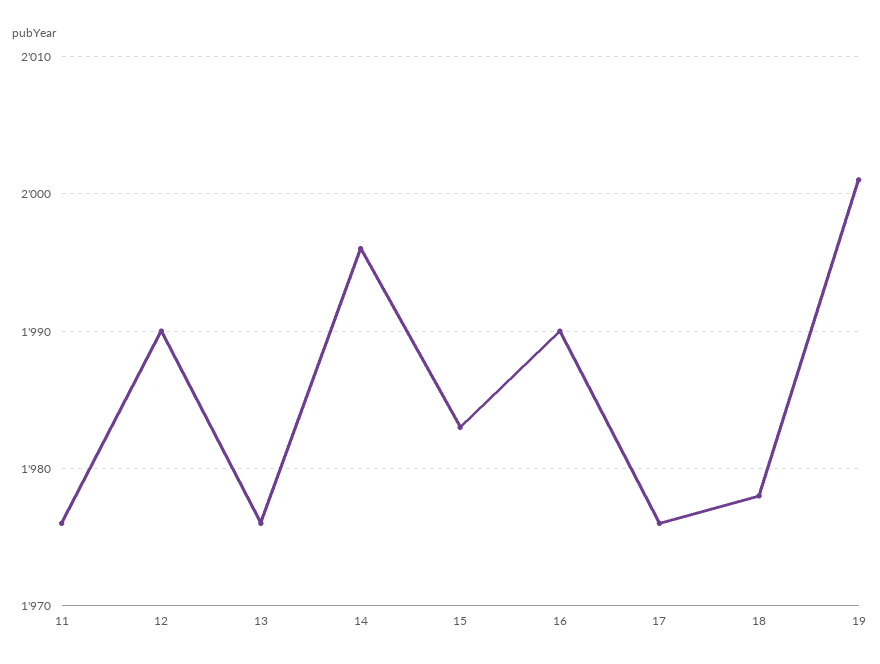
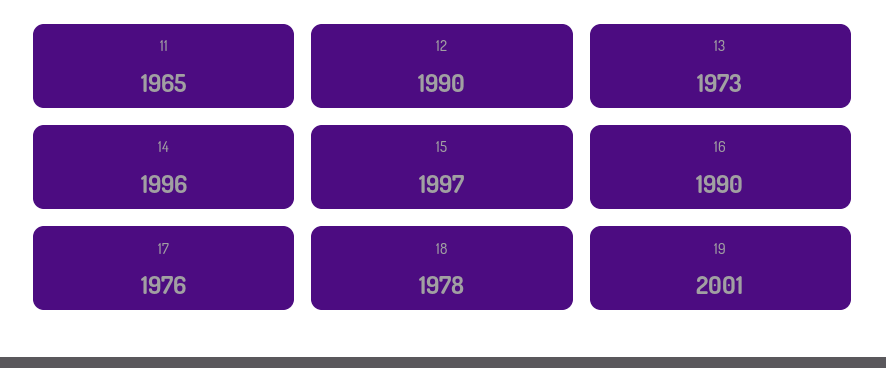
11: 1976 -> 1965
13: 1976 -> 1973
15: 1983 -> 1997

